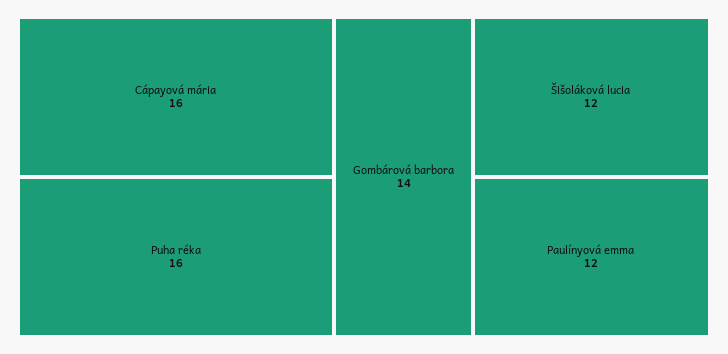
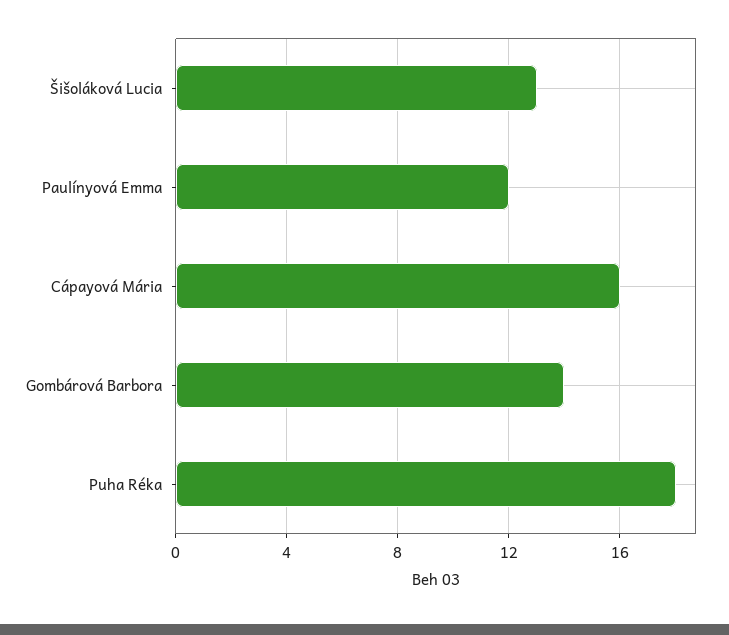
Puha réka: 16 -> 18
Šišoláková lucia: 12 -> 13

